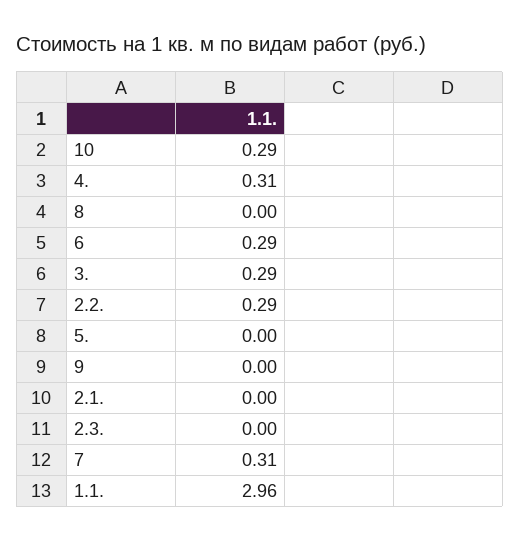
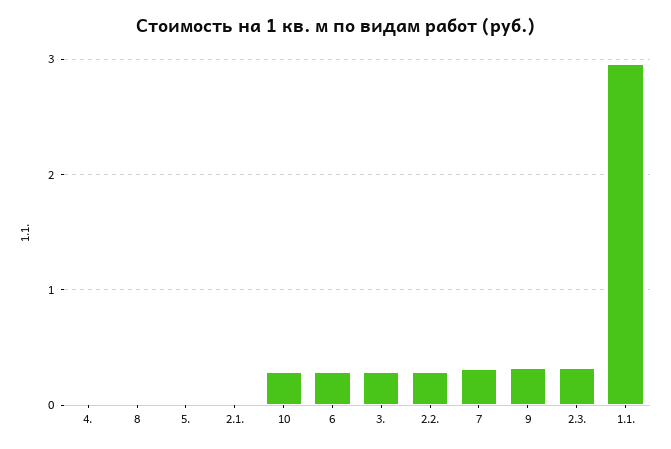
4.: 0.31 -> 0
9: 0 -> 0.3
2.3.: 0 -> 0.3

